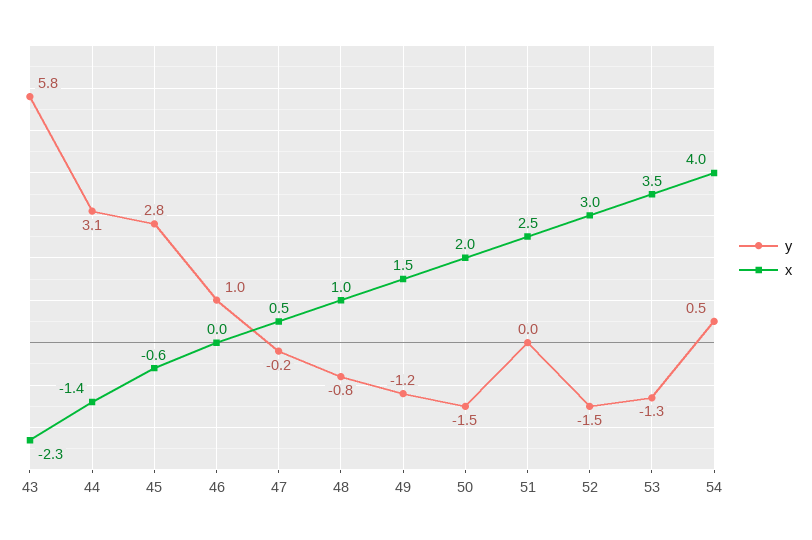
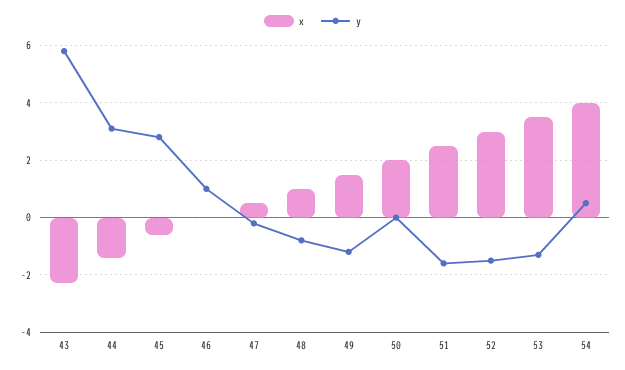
y, 50: -1.5 -> 0
y, 51: 0 -> -1.5

